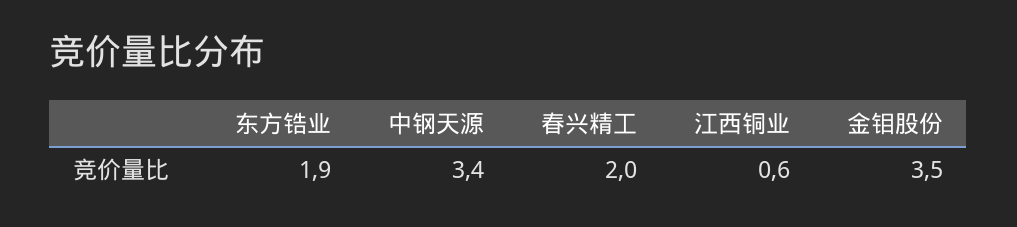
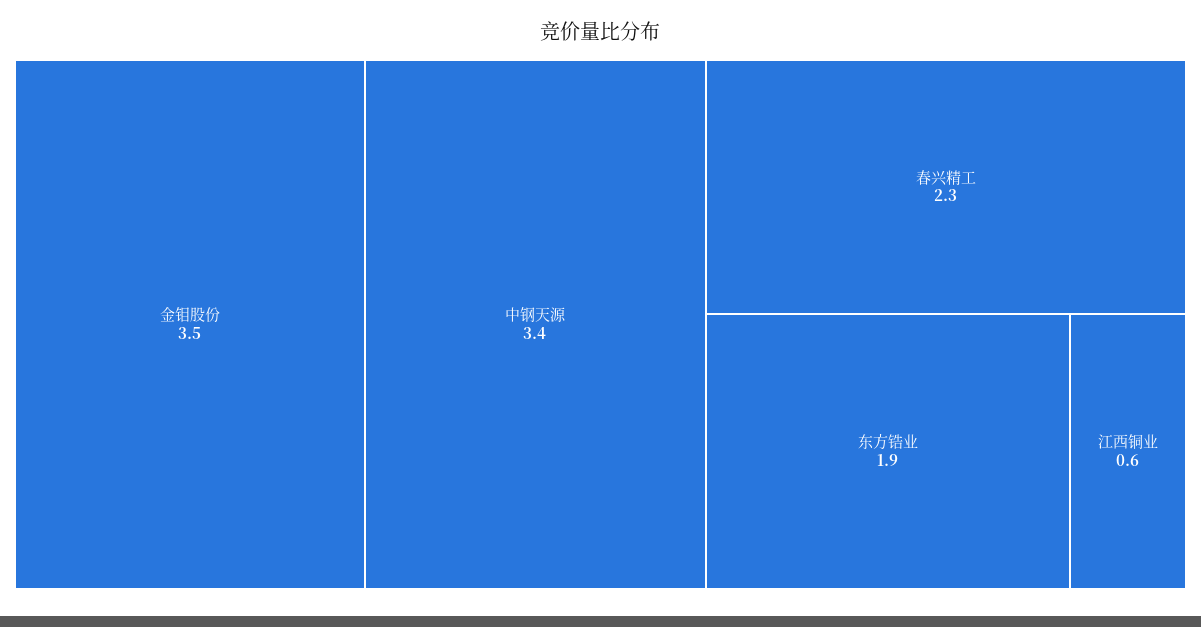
春兴精工: 2 -> 2.3

